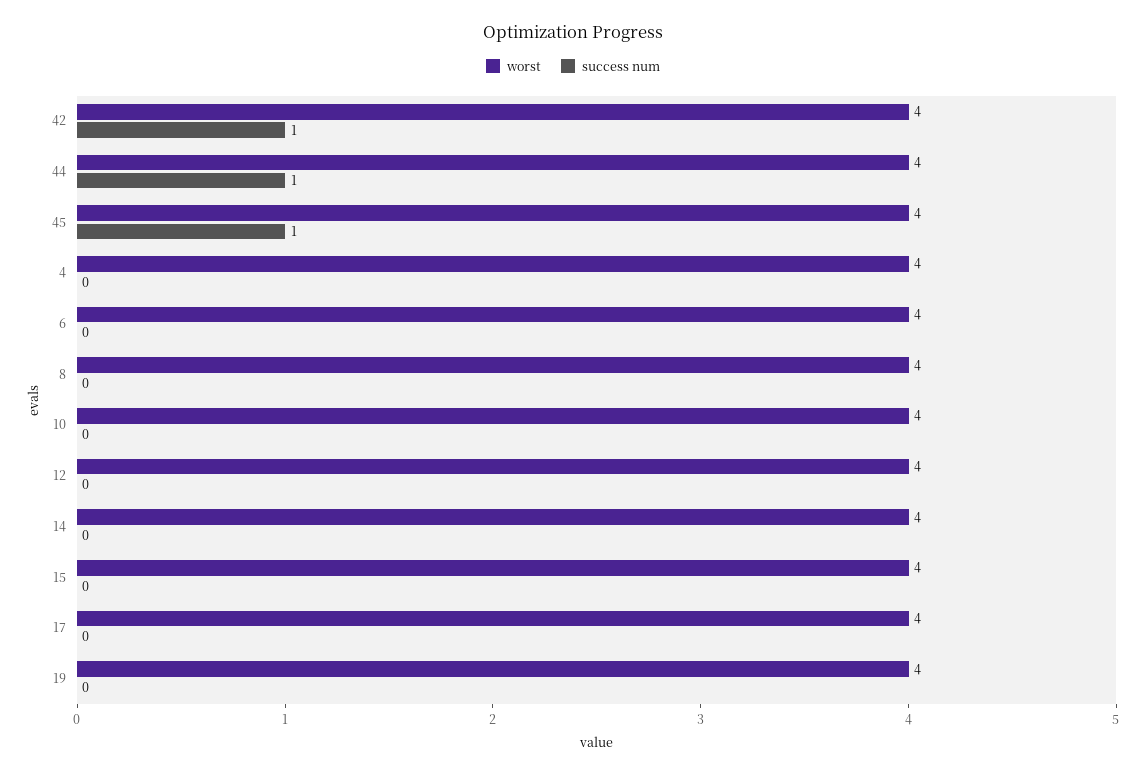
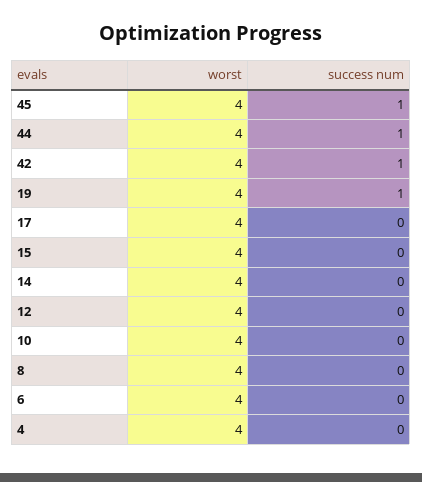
success num, 19: 0 -> 1

